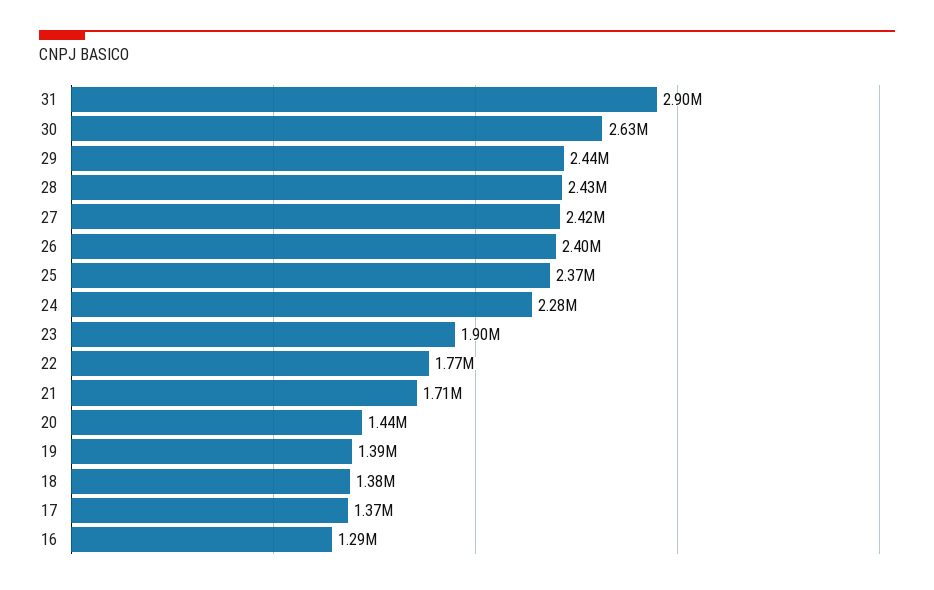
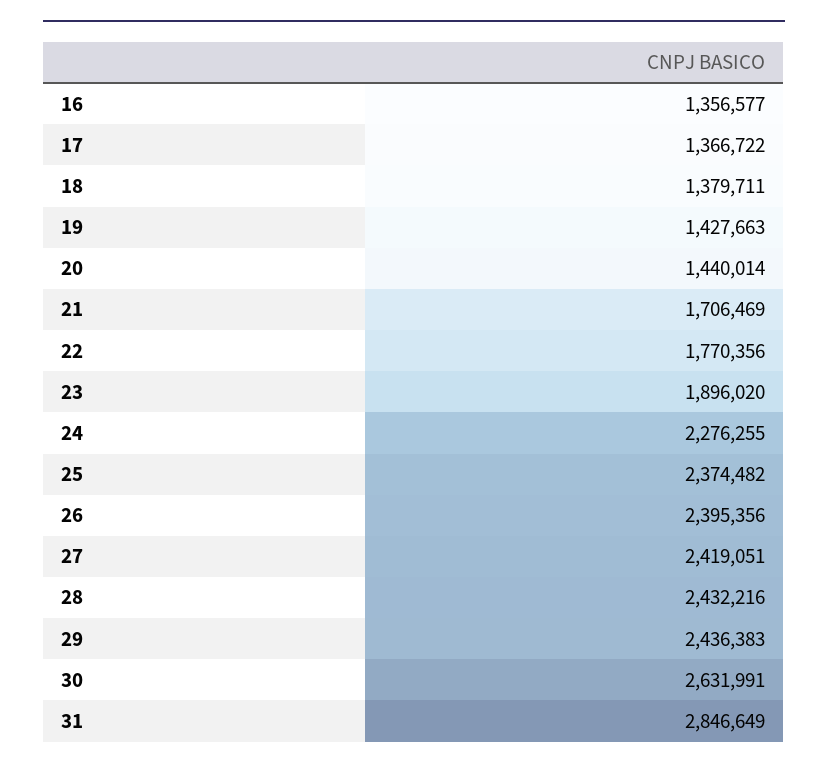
31: 2900000 -> 2846649
19: 1390000 -> 1427663
16: 1290000 -> 1356577

